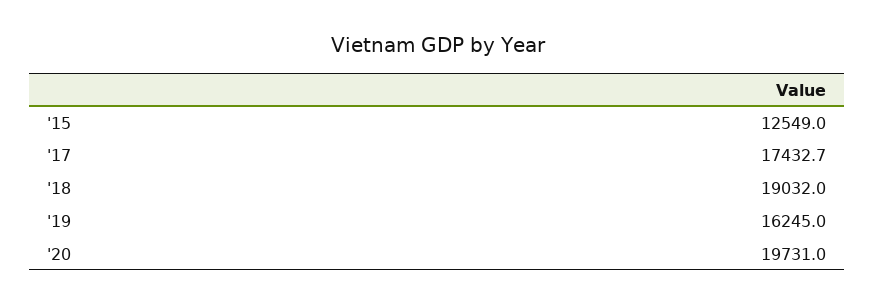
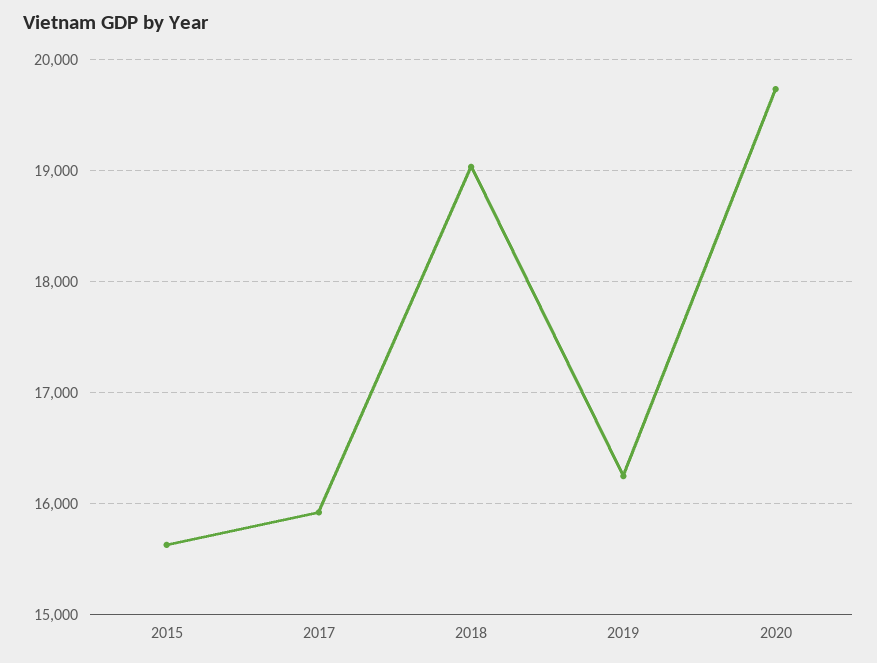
'15: 12549 -> 15600
'17: 17432.7 -> 15900

